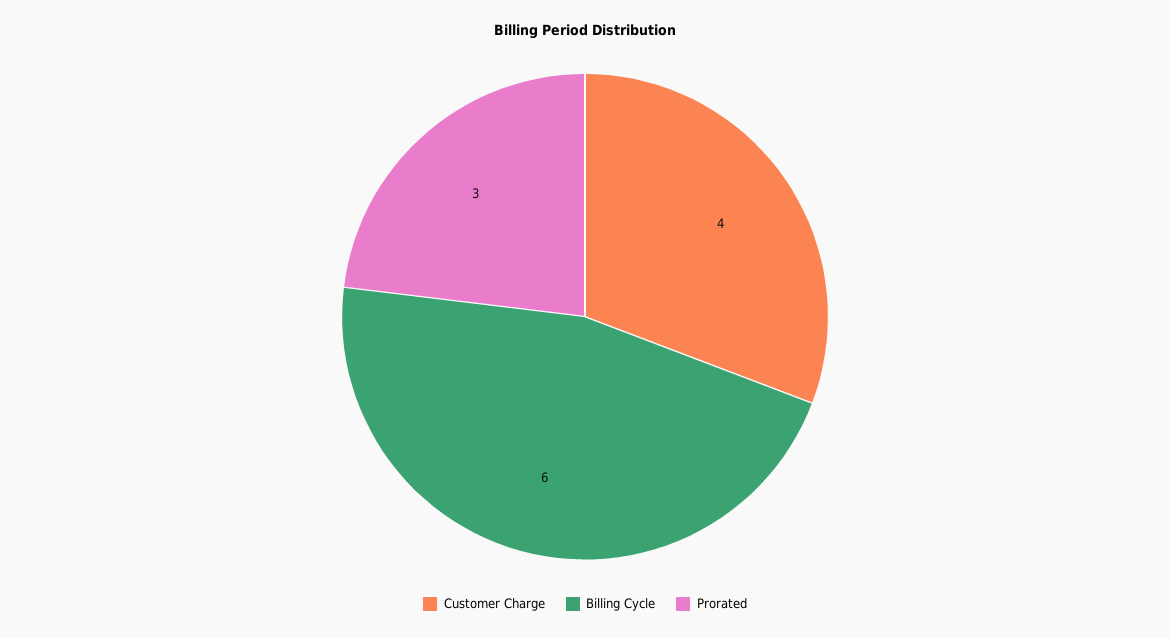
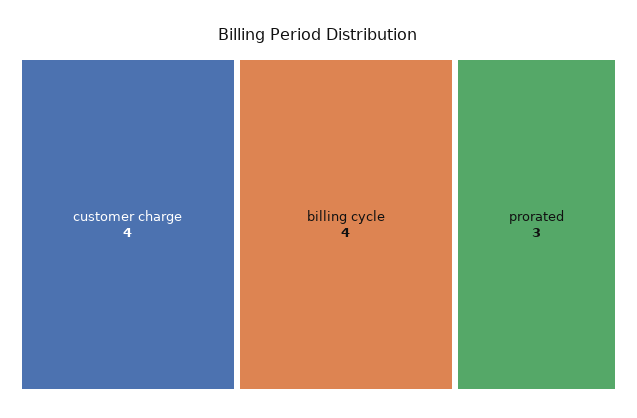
Billing Cycle: 6 -> 4

